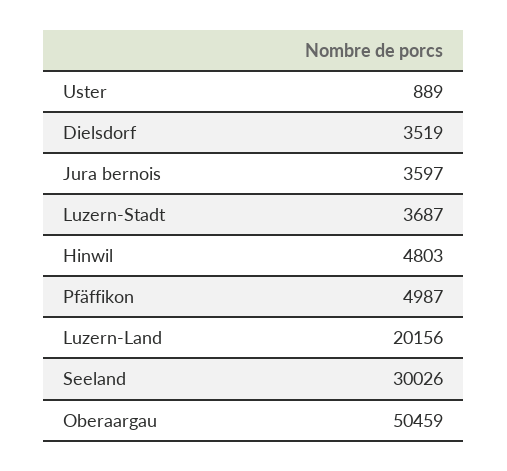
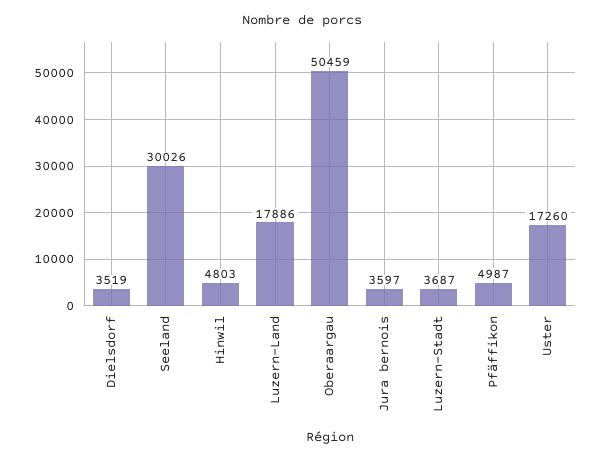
Uster: 889 -> 17260
Luzern-Land: 20156 -> 17886

